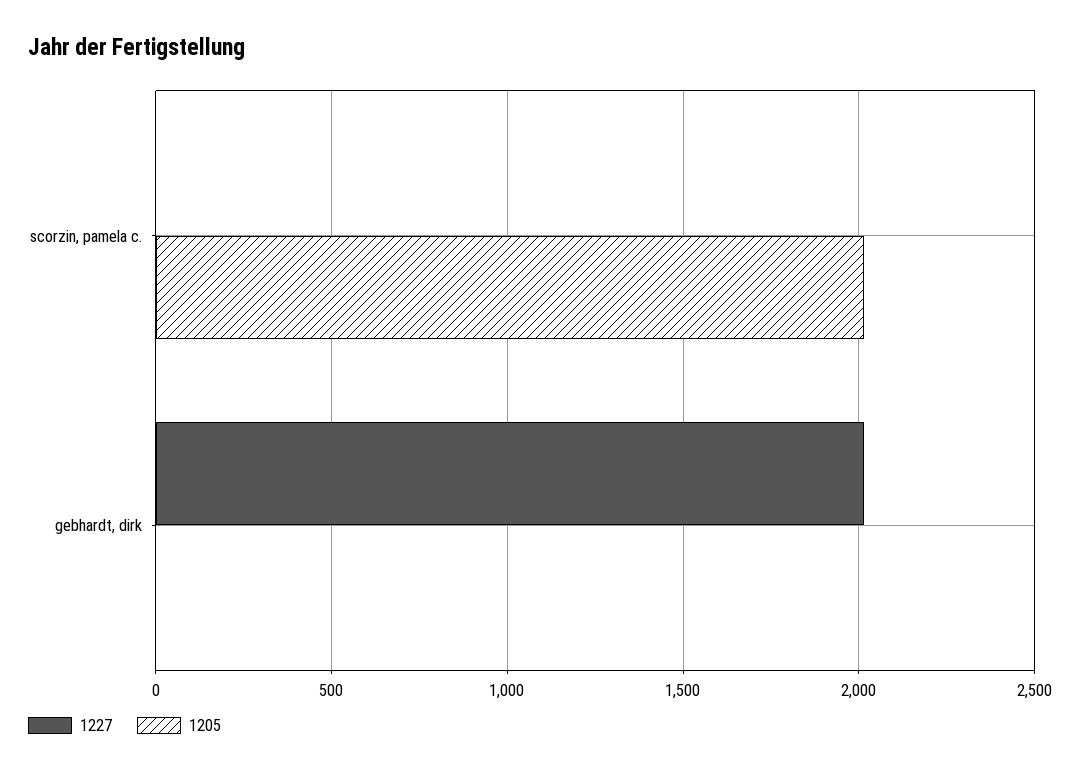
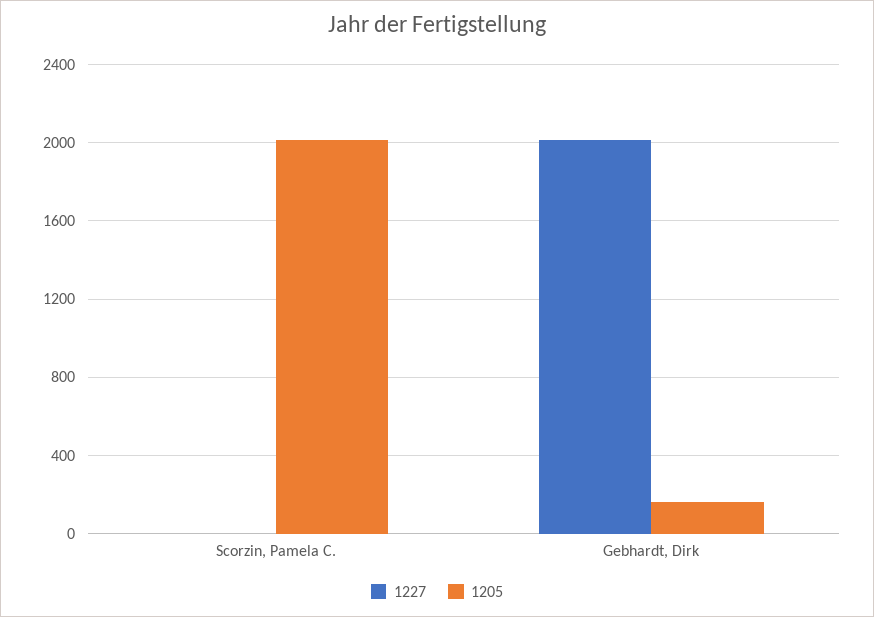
1205, gebhardt, dirk: 0 -> 150

